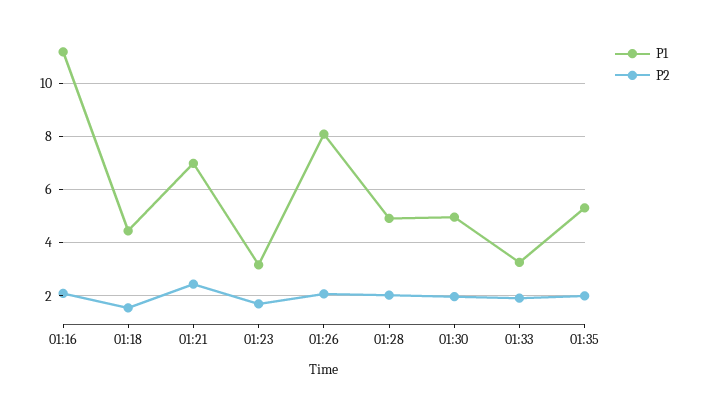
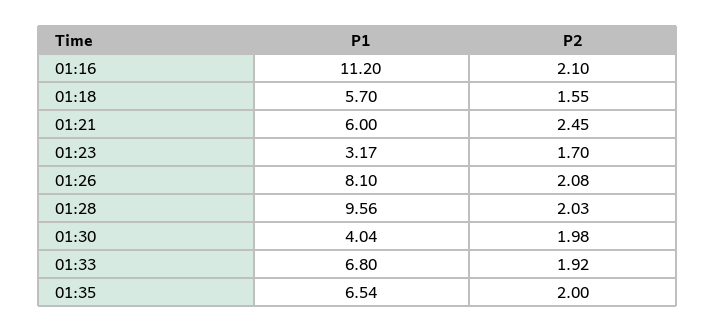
P1, 01:18: 4.5 -> 5.7
P1, 01:21: 7 -> 6
P1, 01:28: 5 -> 9.56
P1, 01:30: 5 -> 4.04
P1, 01:33: 3.25 -> 6.8
P1, 01:35: 5.25 -> 6.54

